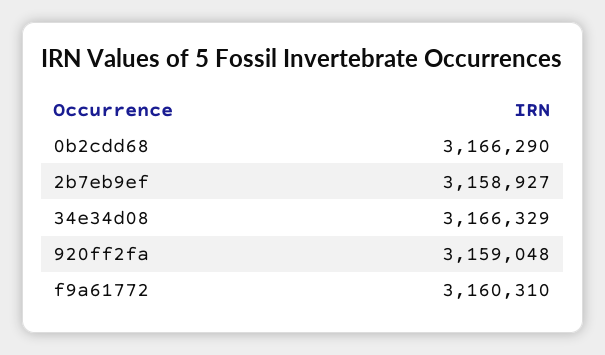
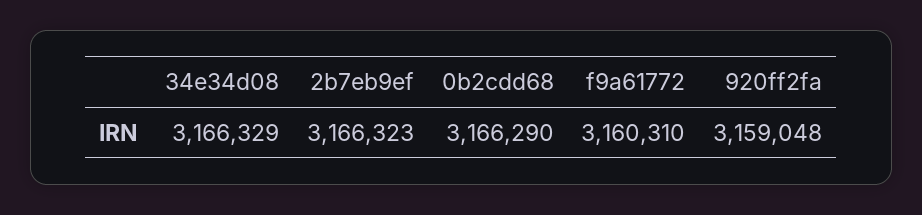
2b7eb9ef: 3158927 -> 3166323

